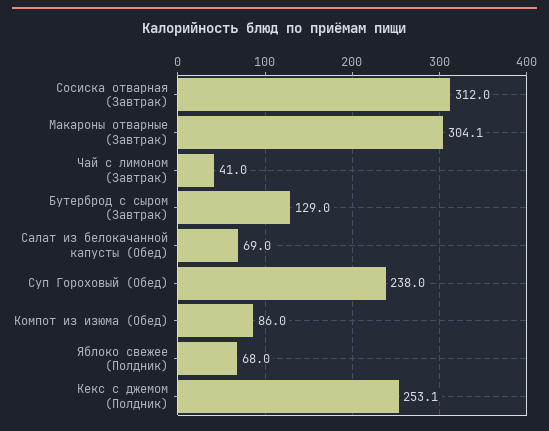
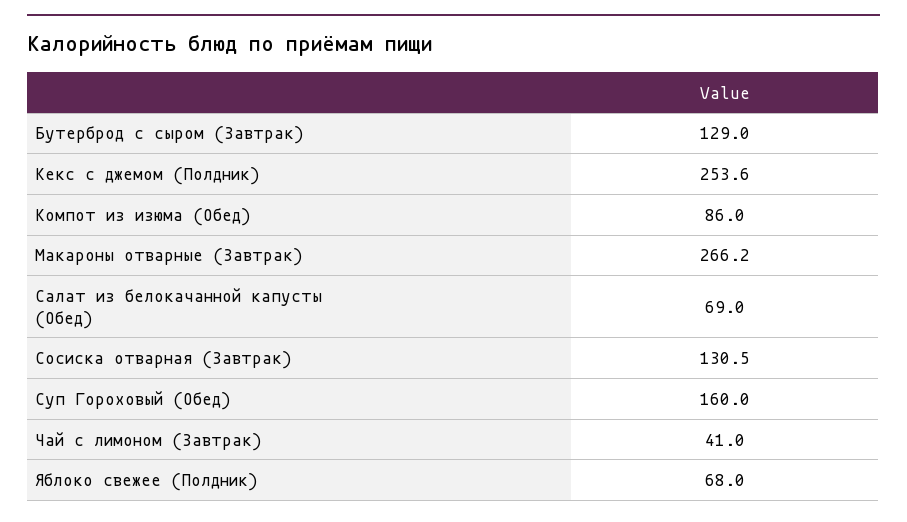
Сосиска отварная (Завтрак): 312 -> 130.5
Макароны отварные (Завтрак): 304.1 -> 266.2
Суп Гороховый (Обед): 238 -> 160
Кекс с джемом (Полдник): 253.1 -> 253.6

